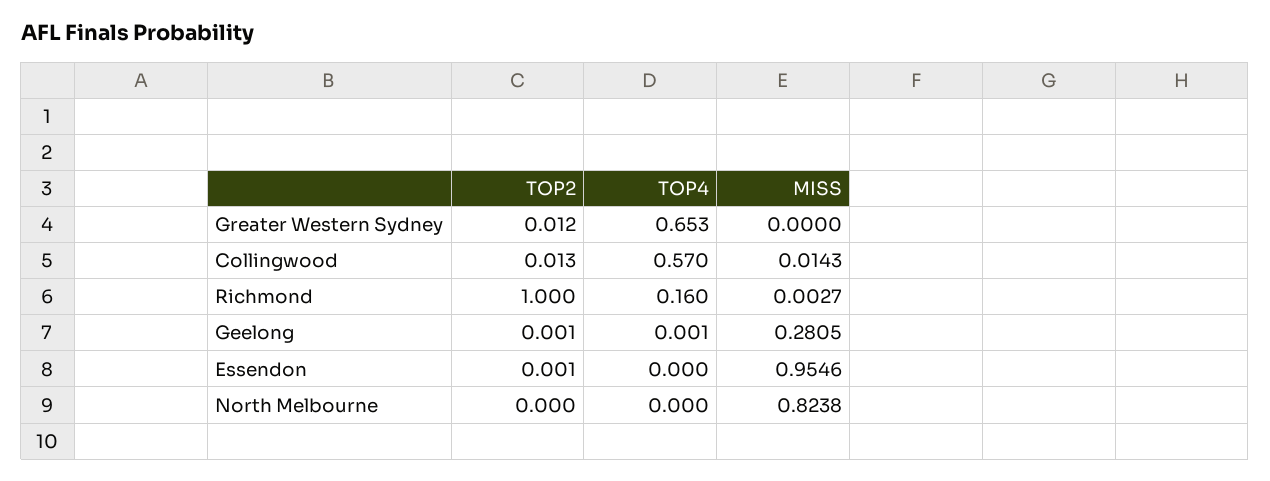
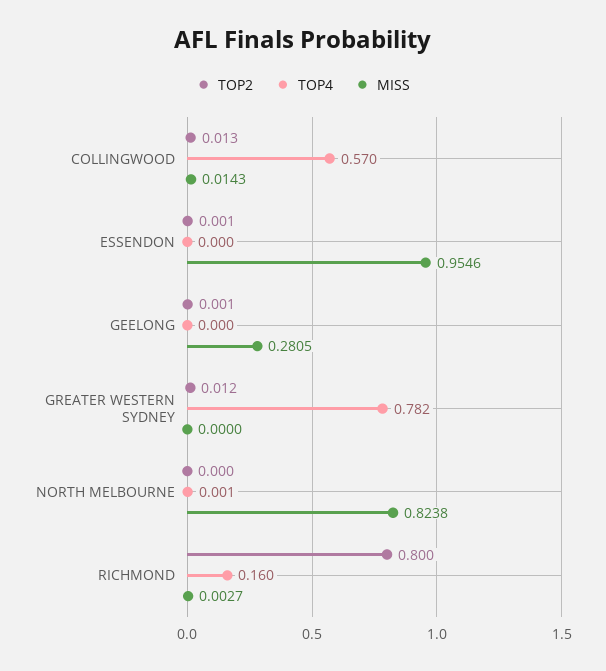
TOP4, Greater Western Sydney: 0.653 -> 0.782
TOP2, Richmond: 1 -> 0.8
TOP4, Geelong: 0.001 -> 0
TOP4, North Melbourne: 0 -> 0.001

